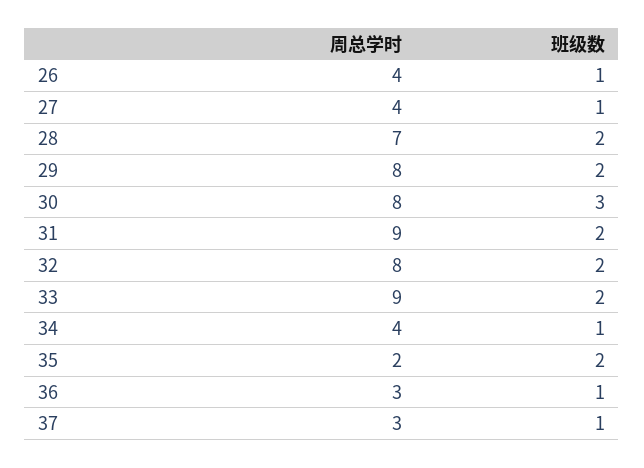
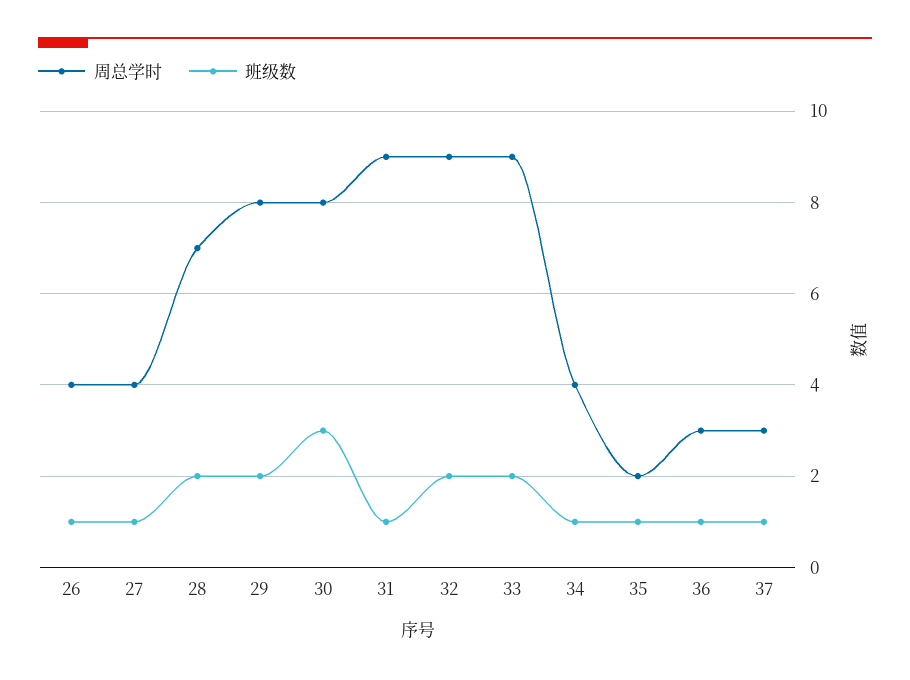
班级数, 31: 2 -> 1
周总学时, 32: 8 -> 9
班级数, 35: 2 -> 1

